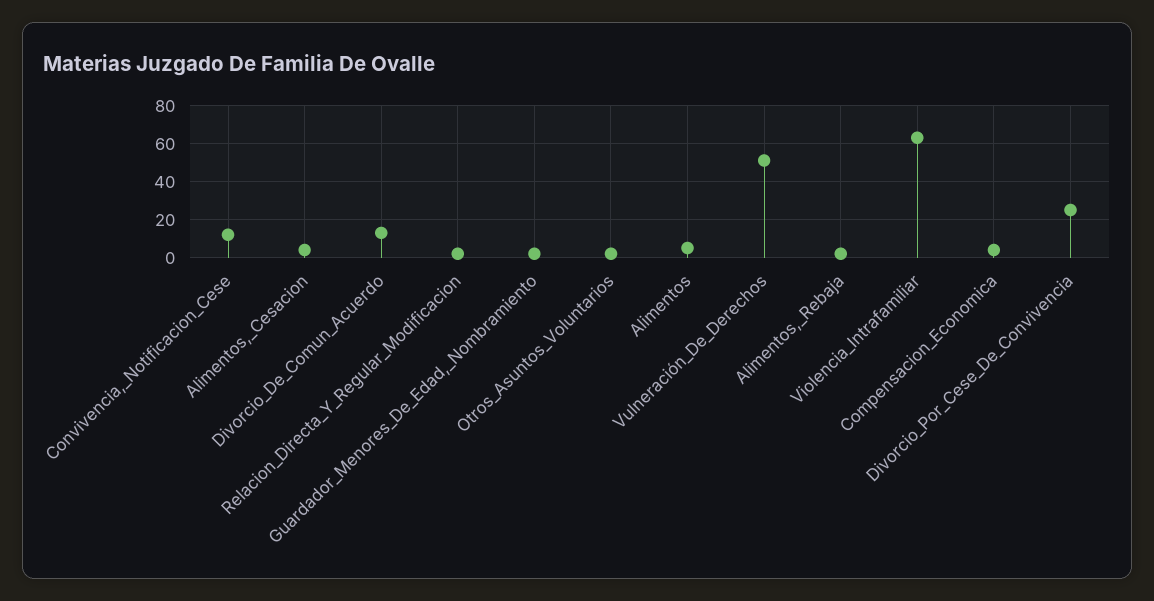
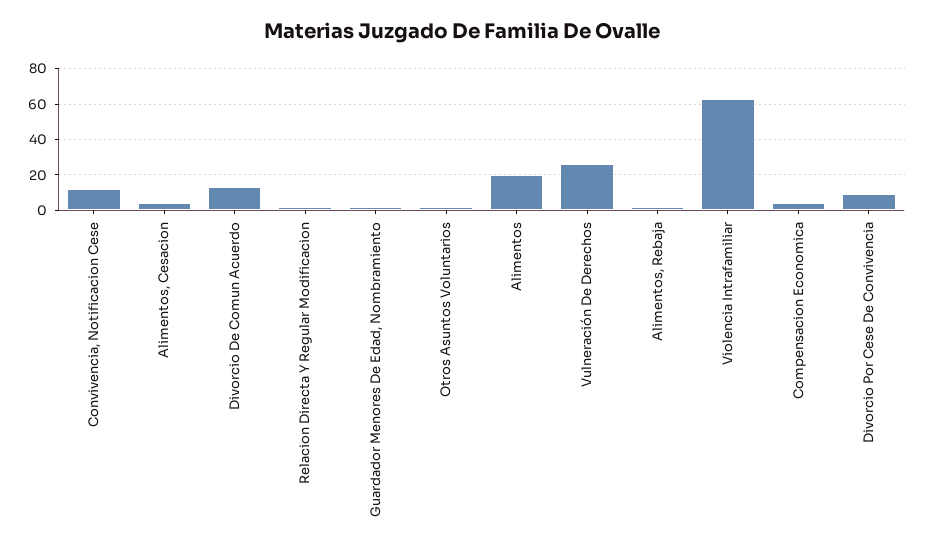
Alimentos: 5 -> 20
Vulneración_De_Derechos: 50 -> 25
Divorcio_Por_Cese_De_Convivencia: 25 -> 10

